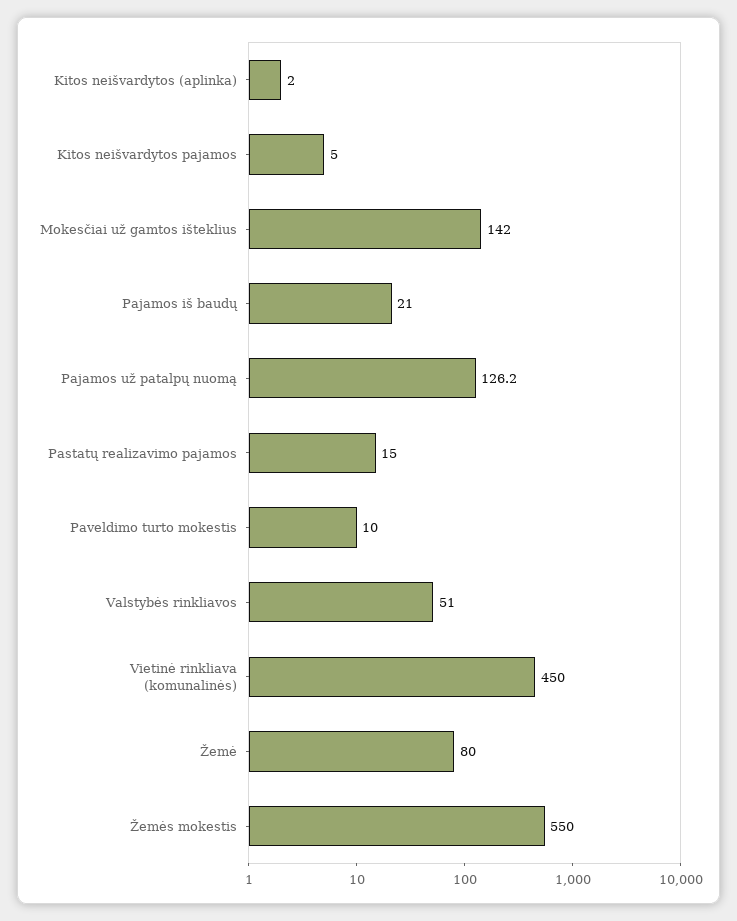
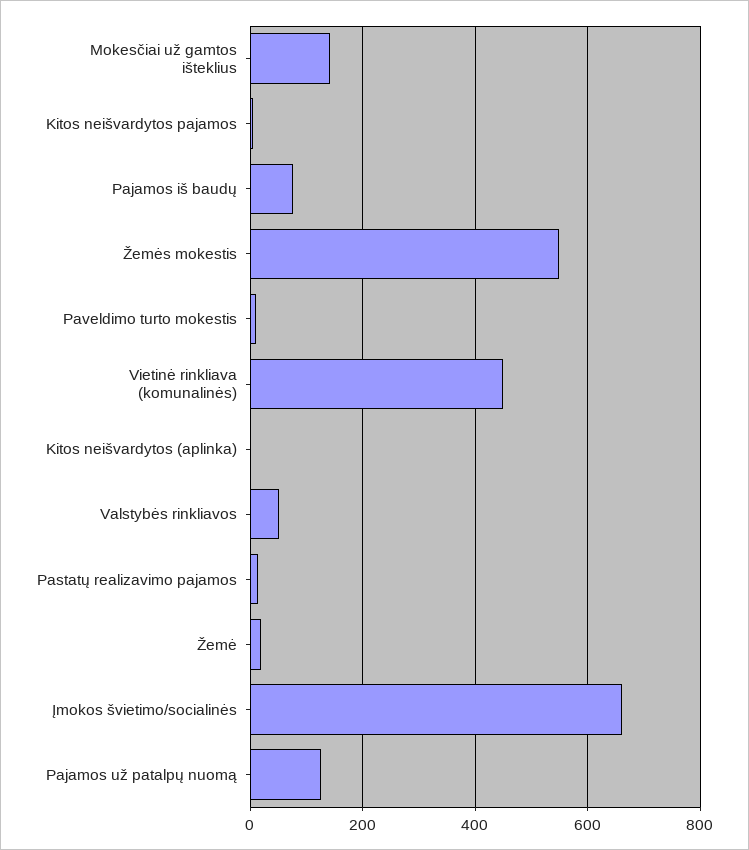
Pajamos iš baudų: 21 -> 80
Žemė: 80 -> 20
Įmokos švietimo/socialinės: none -> 660

